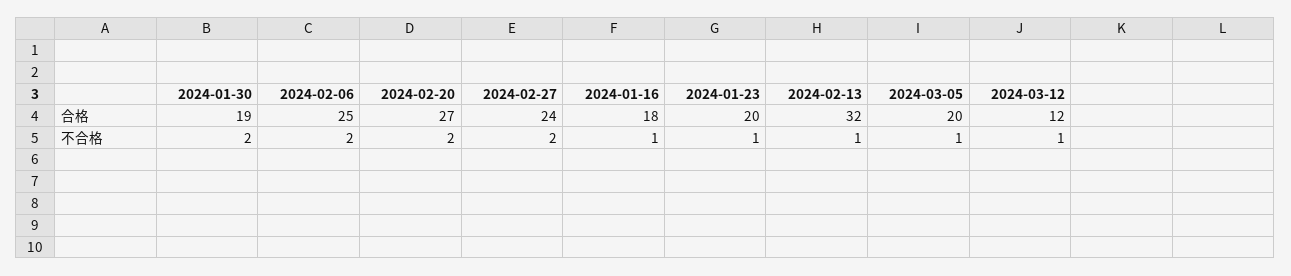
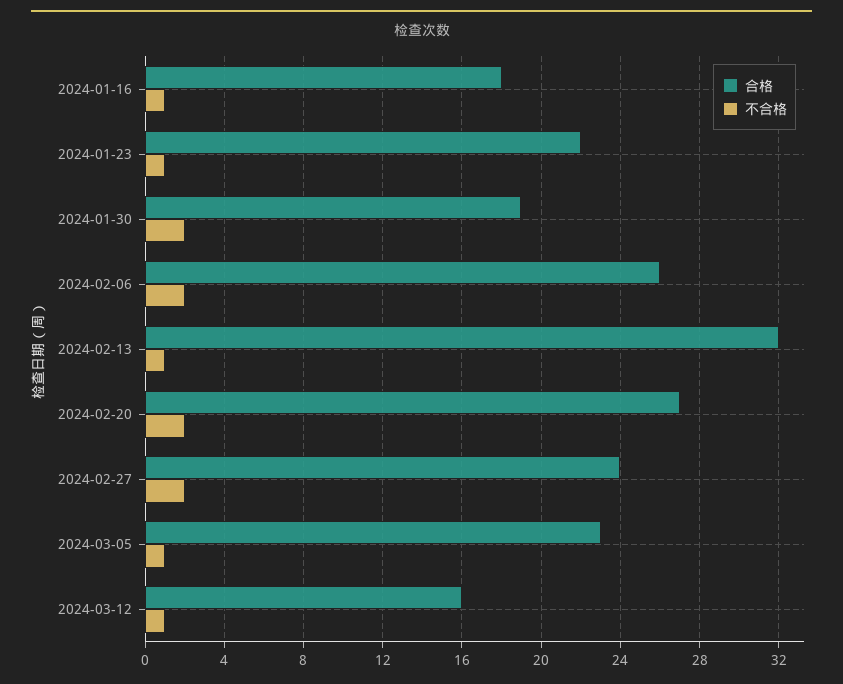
合格, 2024-02-06: 25 -> 26
合格, 2024-01-23: 20 -> 22
合格, 2024-03-05: 20 -> 23
合格, 2024-03-12: 12 -> 16

